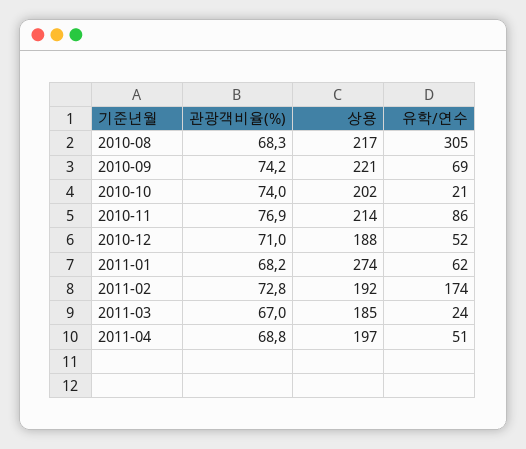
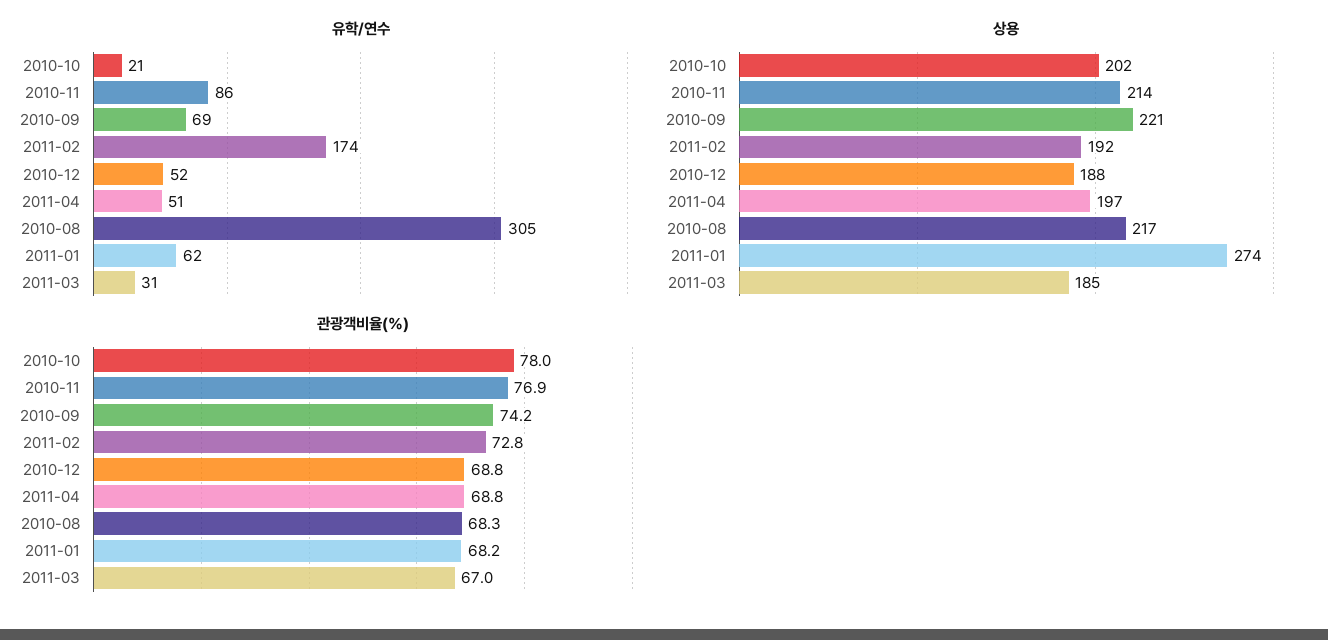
관광객비율(%), 2010-10: 74 -> 78
관광객비율(%), 2010-12: 71 -> 68.8
유학/연수, 2011-03: 24 -> 31

